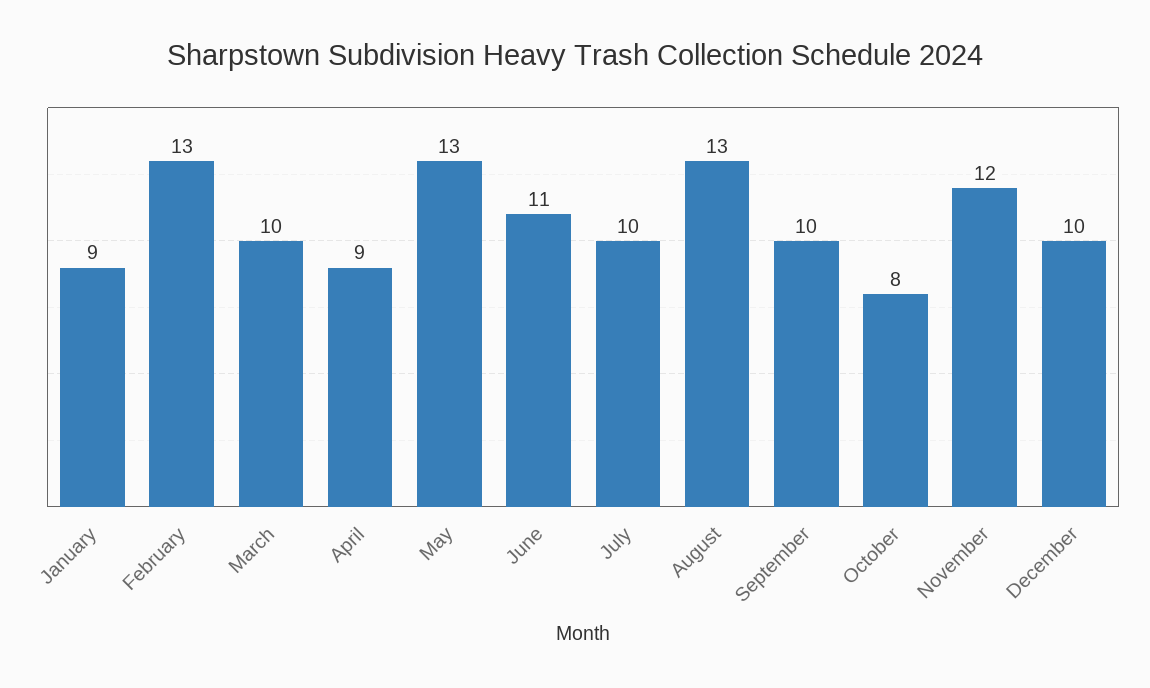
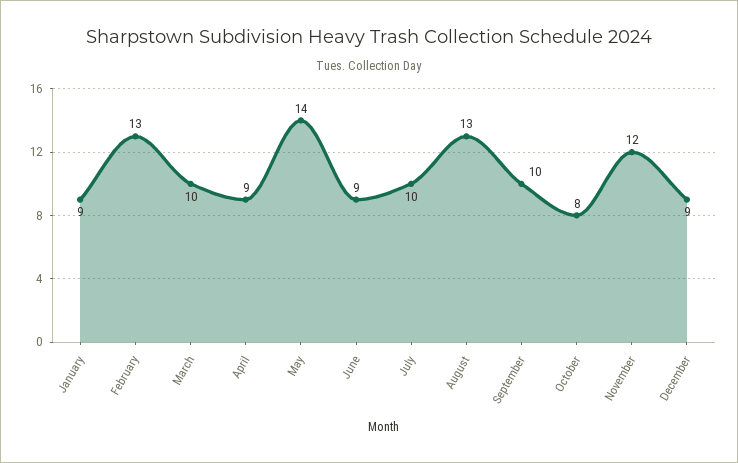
May: 13 -> 14
June: 11 -> 9
December: 10 -> 9

